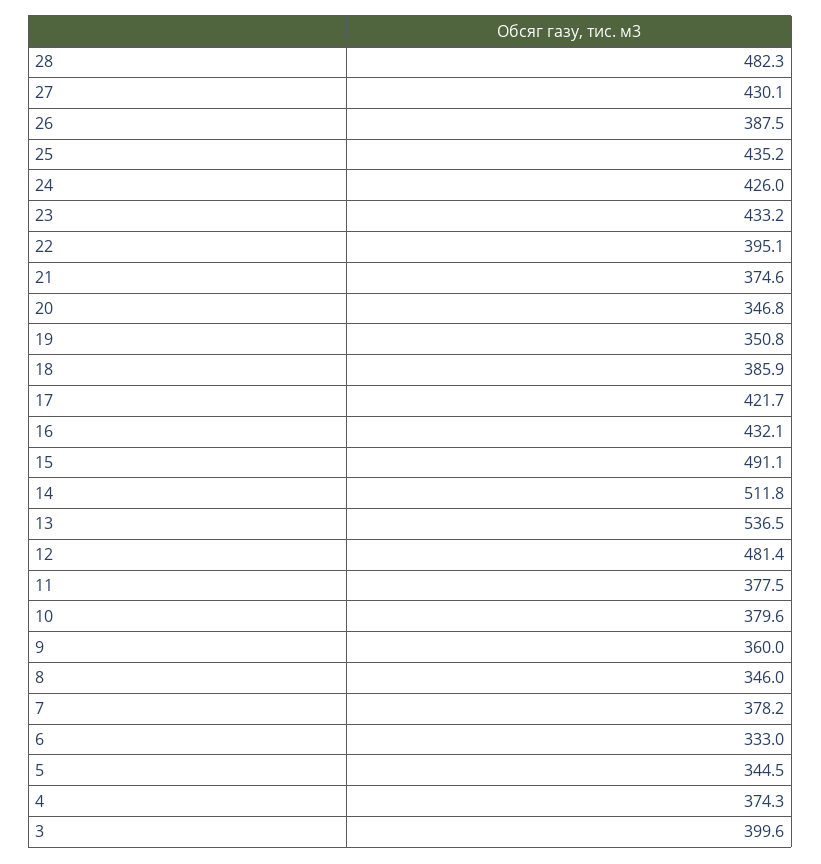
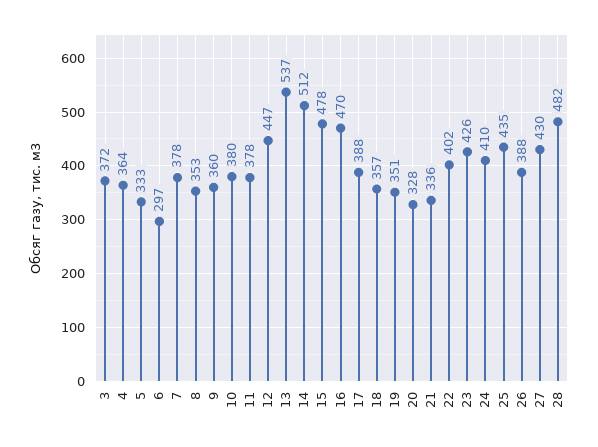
24: 426 -> 410
23: 433.2 -> 426
22: 395.1 -> 402
21: 374.6 -> 336
20: 346.8 -> 328
18: 385.9 -> 357
17: 421.7 -> 388
16: 432.1 -> 470
15: 491.1 -> 478
12: 481.4 -> 447
8: 346 -> 353
6: 333 -> 297
5: 344.5 -> 333
4: 374.3 -> 364
3: 399.6 -> 372

